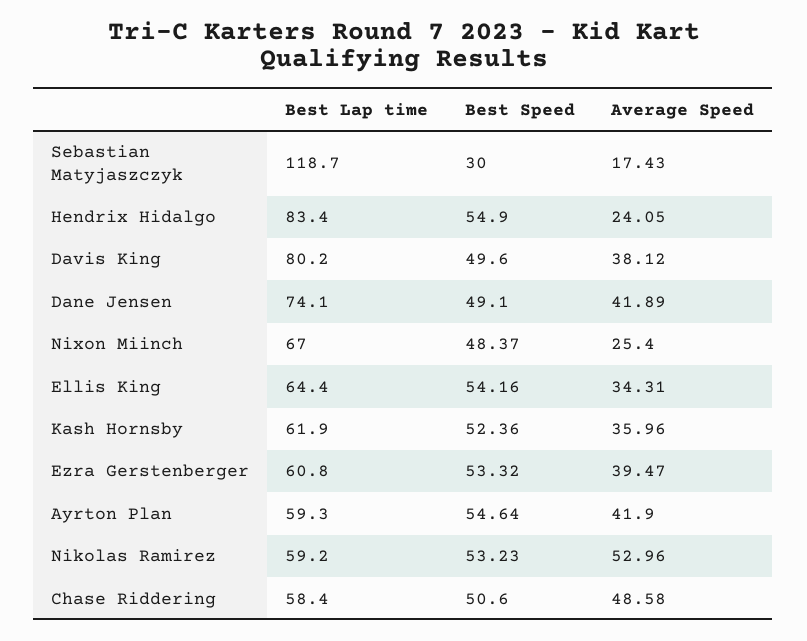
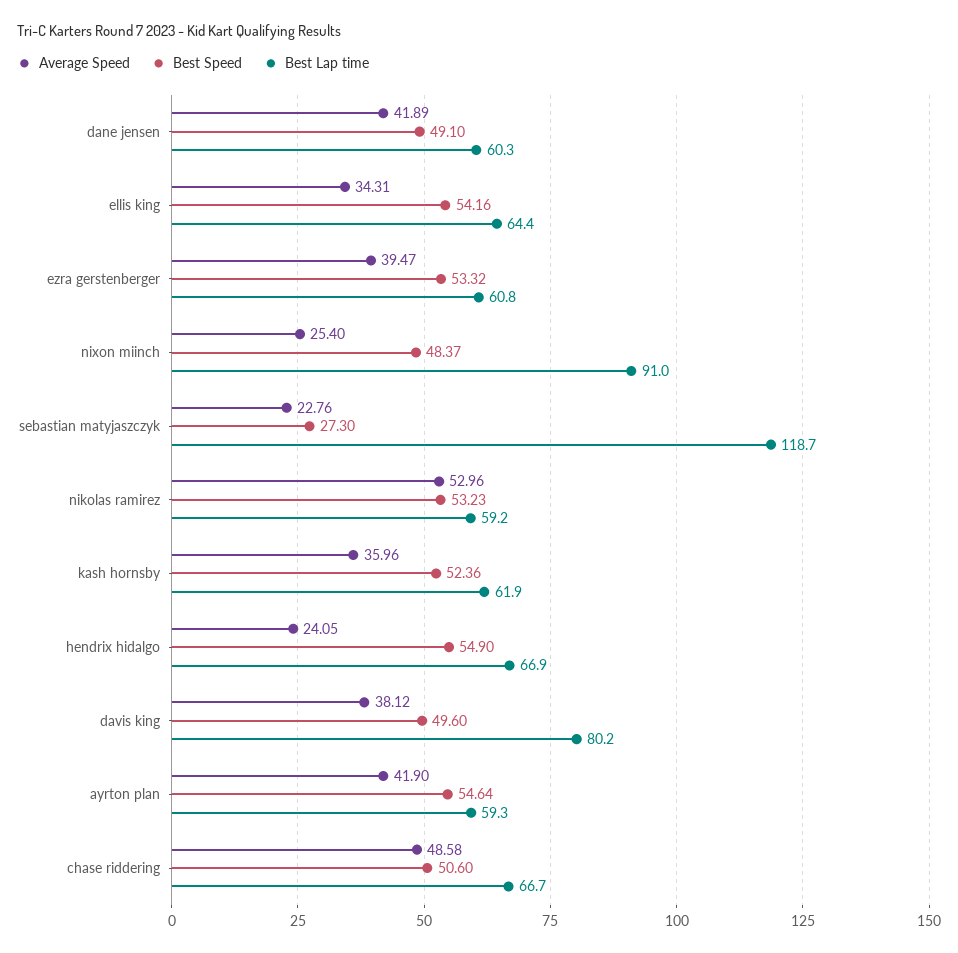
Best Speed, Sebastian Matyjaszczyk: 30 -> 27.3
Average Speed, Sebastian Matyjaszczyk: 17.43 -> 22.76
Best Lap time, Hendrix Hidalgo: 83.4 -> 66.9
Best Lap time, Dane Jensen: 74.1 -> 60.3
Best Lap time, Nixon Miinch: 67 -> 91
Best Lap time, Chase Riddering: 58.4 -> 66.7

